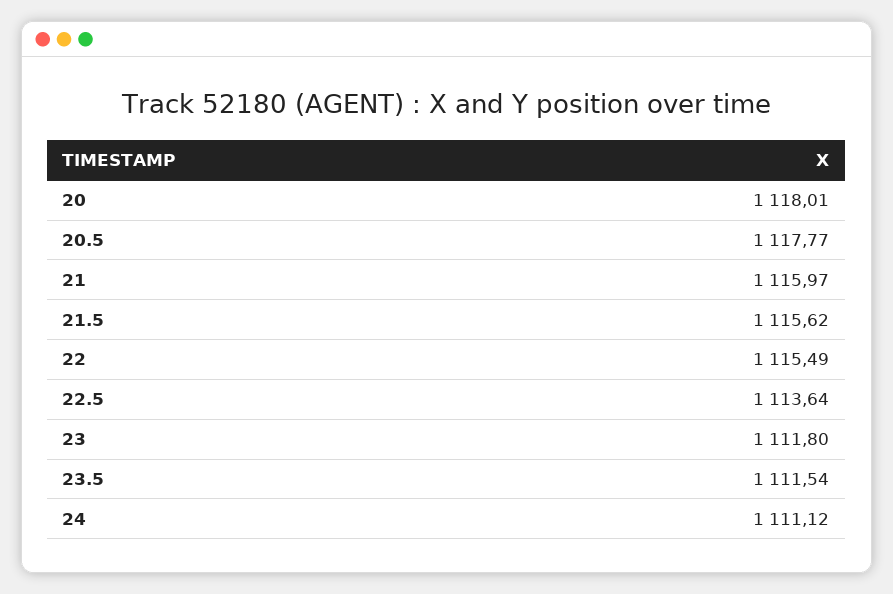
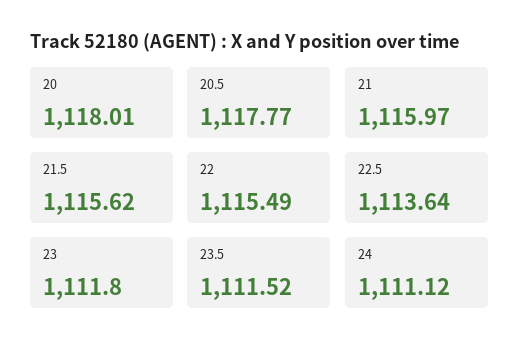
23.5: 1111.54 -> 1111.52

